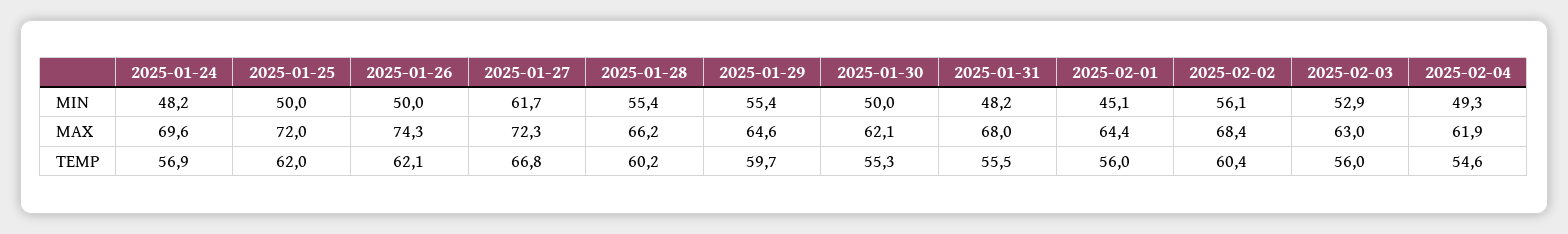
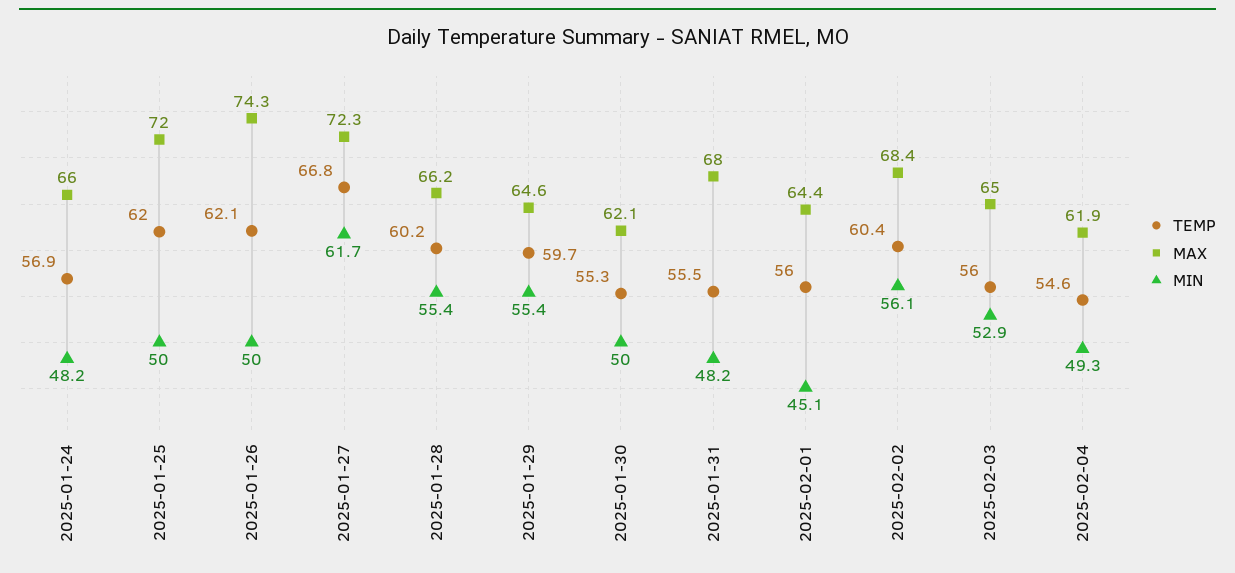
MAX, 2025-01-24: 69.6 -> 66
MAX, 2025-02-03: 63 -> 65

